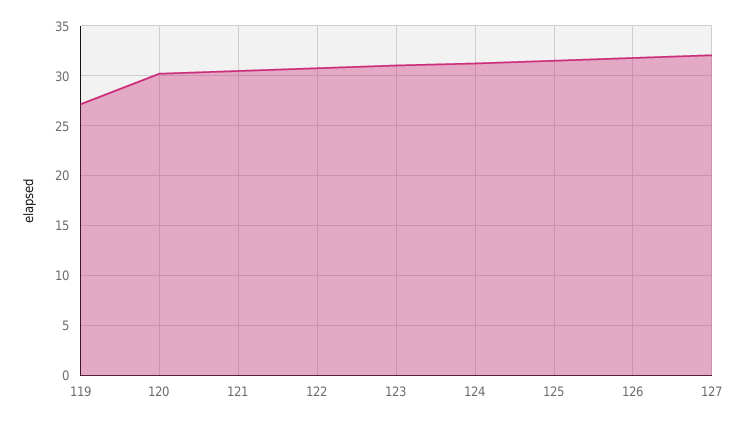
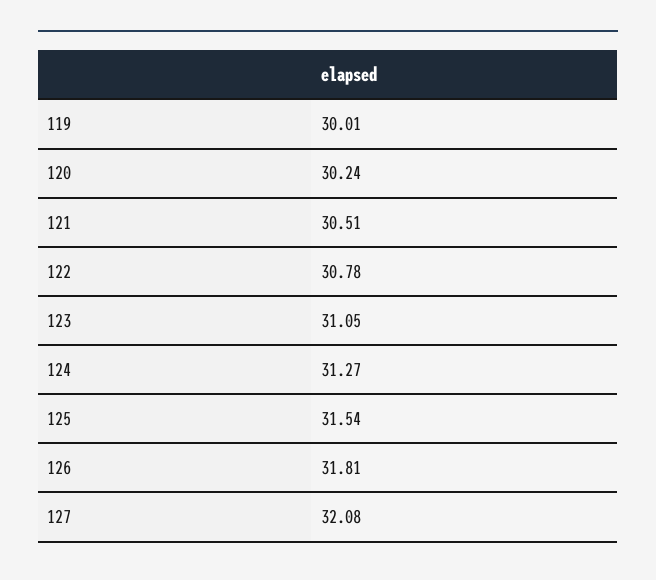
119: 27 -> 30.01

